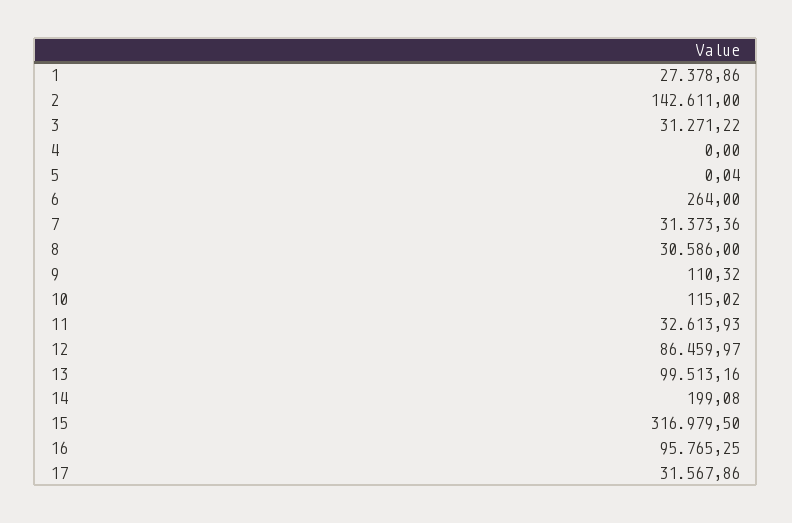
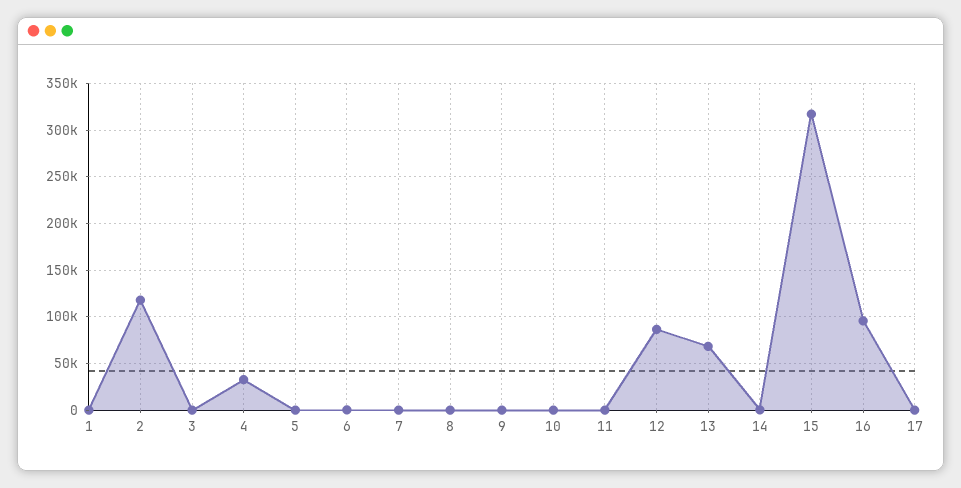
1: 27378.86 -> 0
2: 142611 -> 120000
3: 31271.22 -> 0
4: 0 -> 30000
7: 31373.36 -> 0
8: 30586 -> 0
11: 32613.93 -> 0
13: 99513.16 -> 70000
17: 31567.86 -> 0

